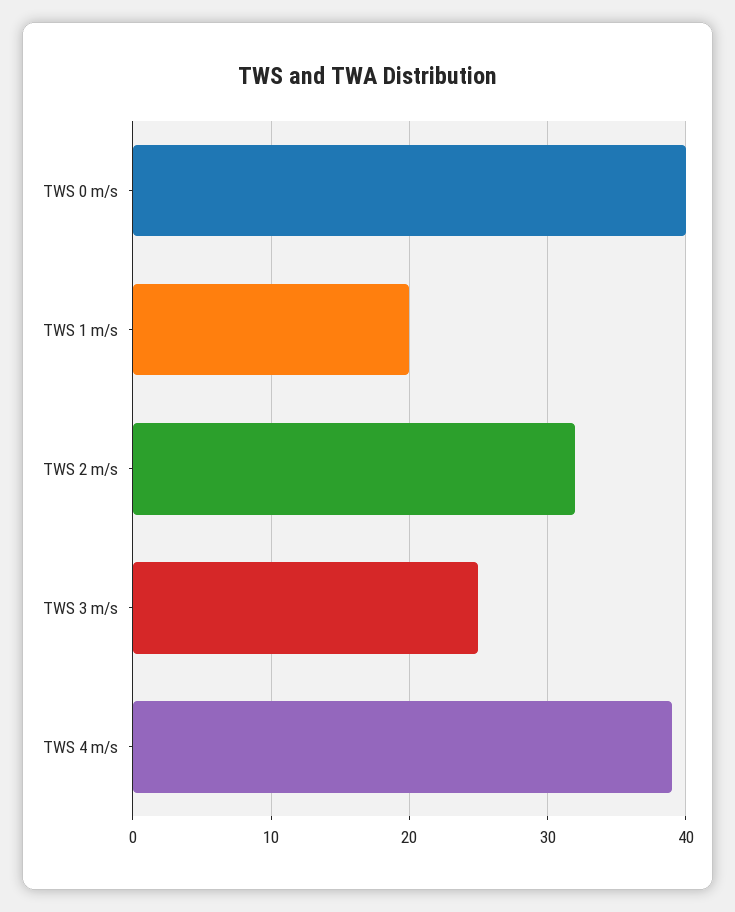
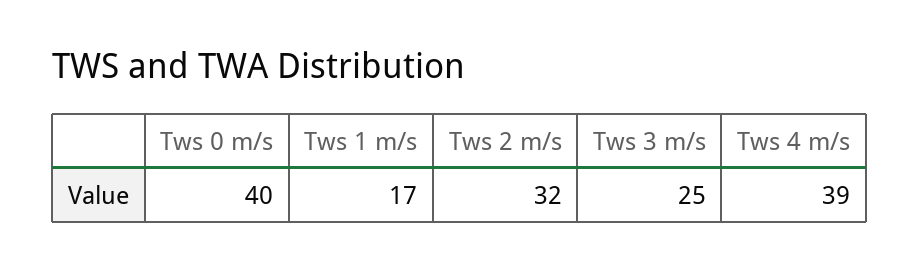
TWS 1 m/s: 20 -> 17

